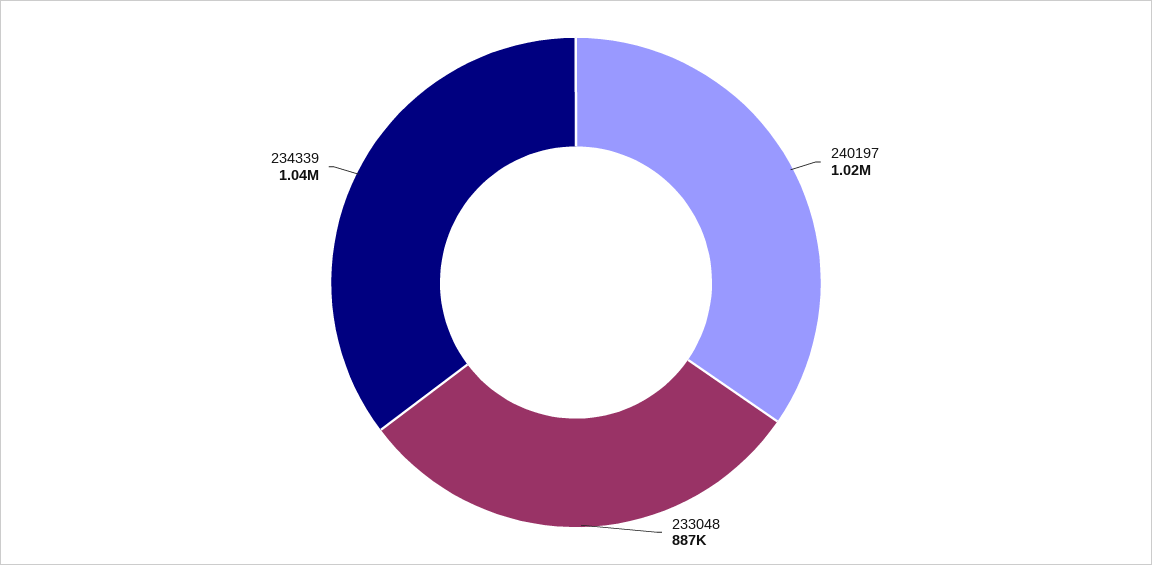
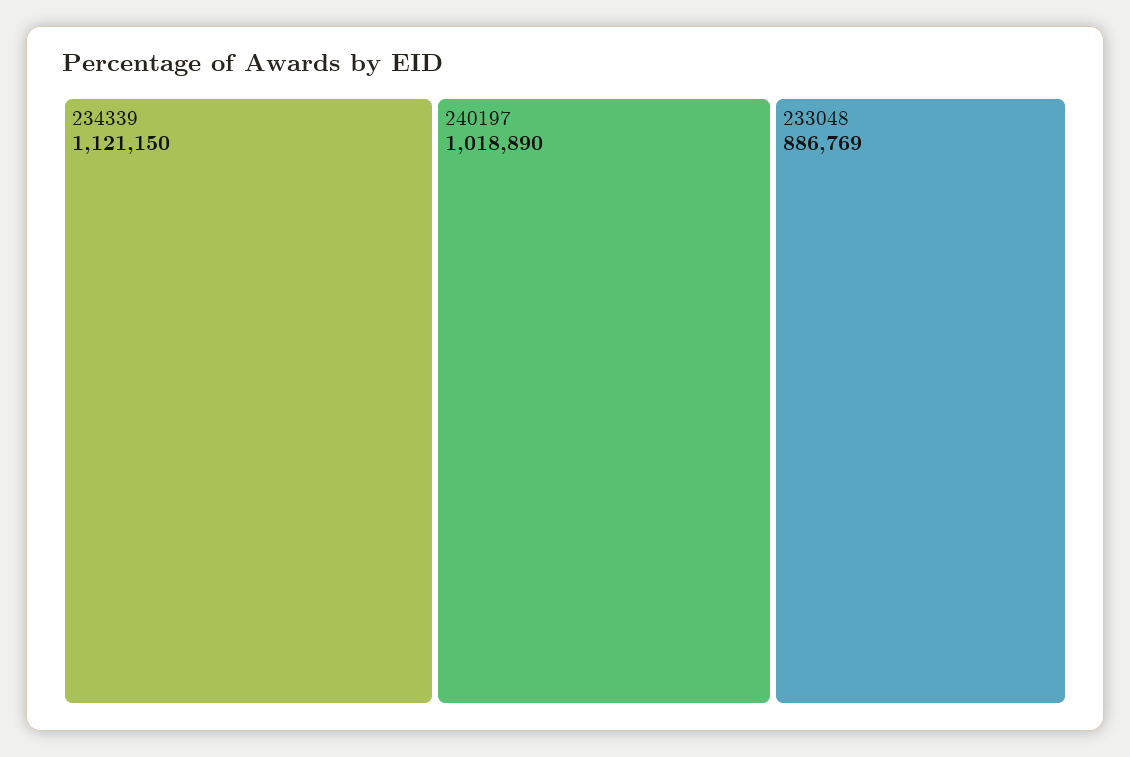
234339: 1040000 -> 1121150

